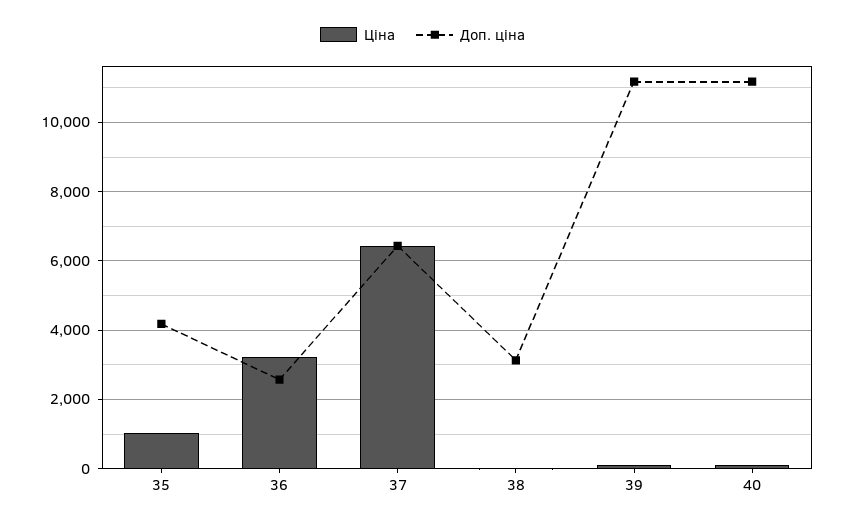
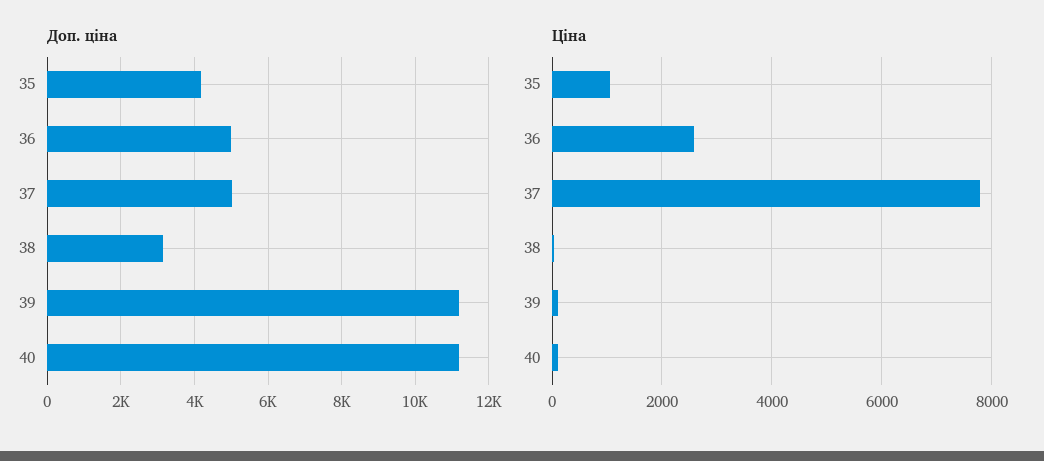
Ціна, 36: 3200 -> 2600
Доп. ціна, 36: 2600 -> 5000
Ціна, 37: 6400 -> 7800
Доп. ціна, 37: 6400 -> 5000

